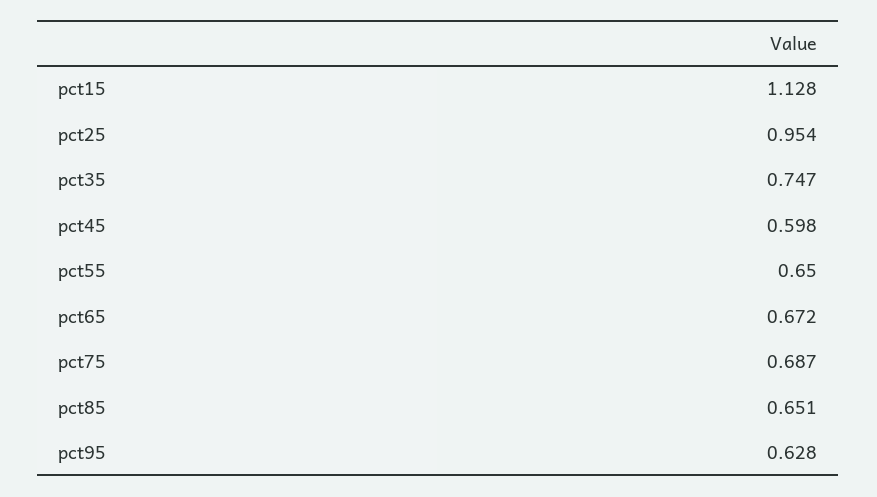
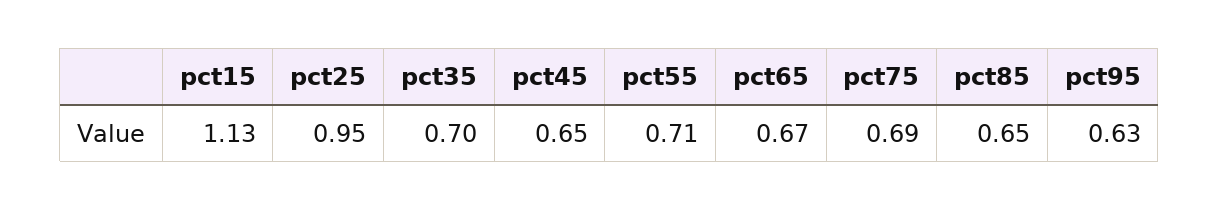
pct35: 0.747 -> 0.7
pct45: 0.598 -> 0.65
pct55: 0.65 -> 0.71

